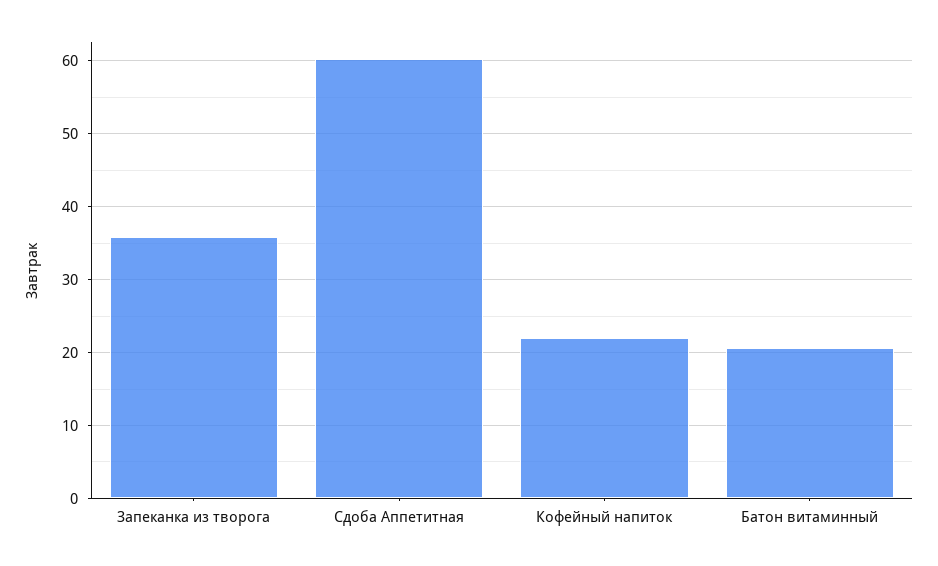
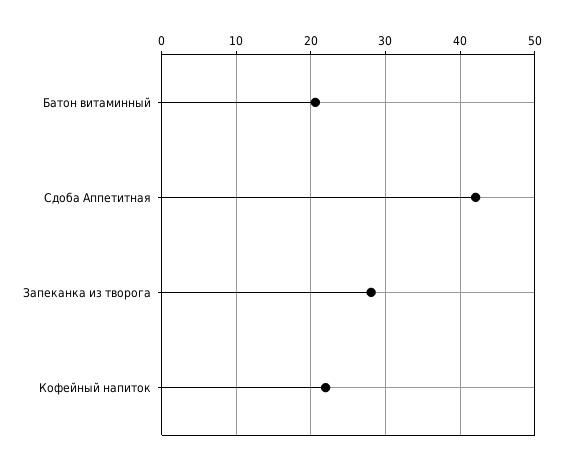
Запеканка из творога: 36 -> 28
Сдоба Аппетитная: 60 -> 42

